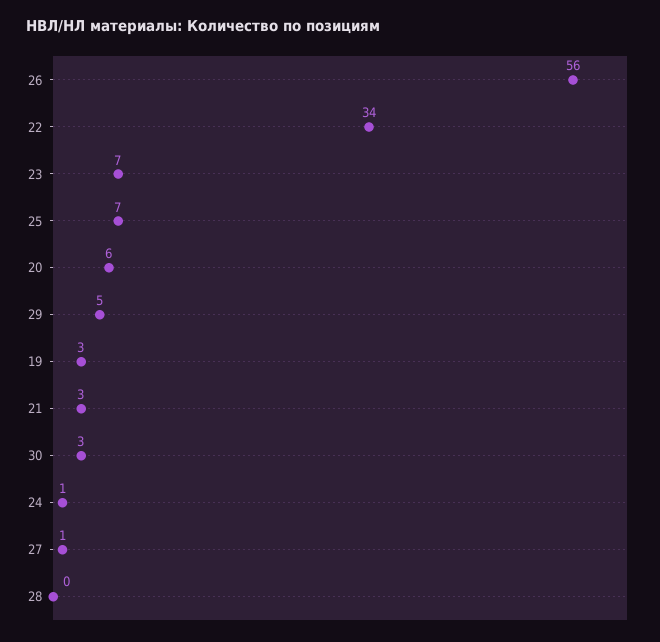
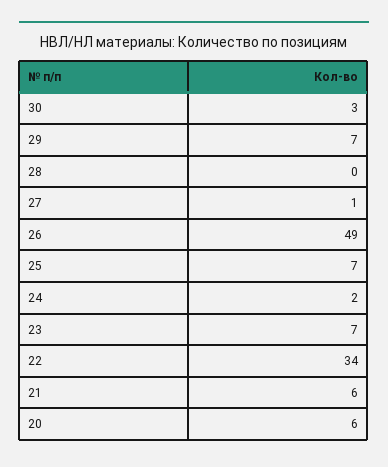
26: 56 -> 49
29: 5 -> 7
19: 3 -> none
21: 3 -> 6
24: 1 -> 2

